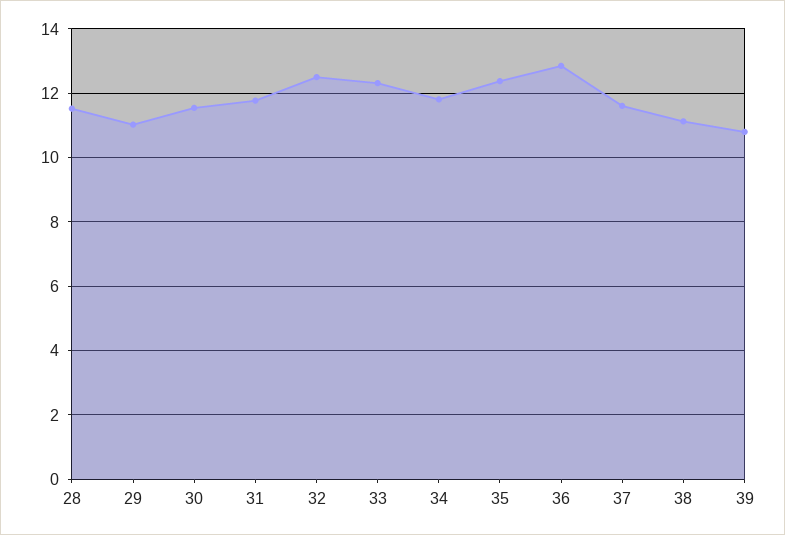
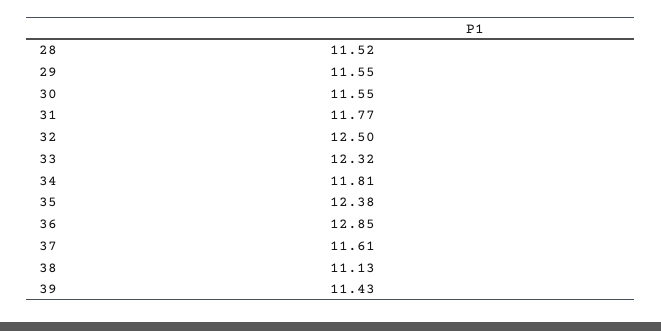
29: 11 -> 11.55
39: 10.8 -> 11.43

